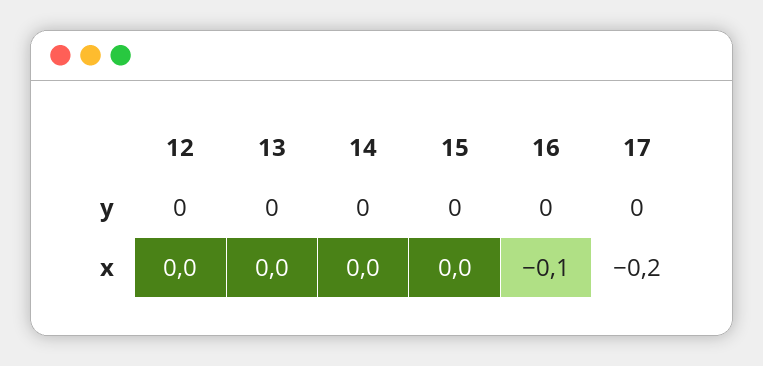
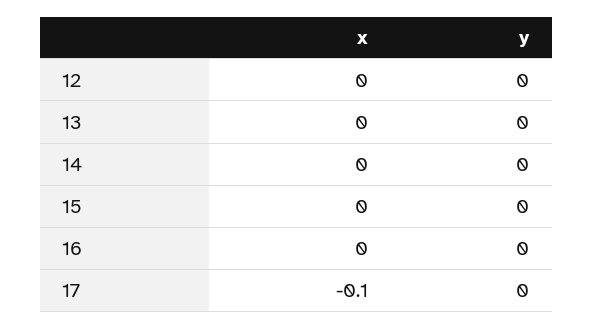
16, x: -0.1 -> 0
17, x: -0.2 -> -0.1

